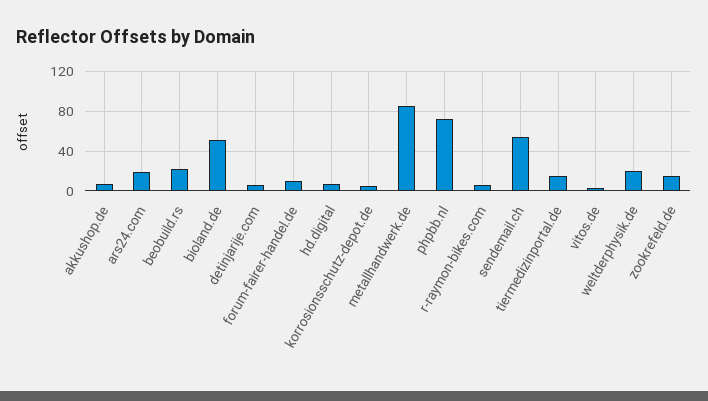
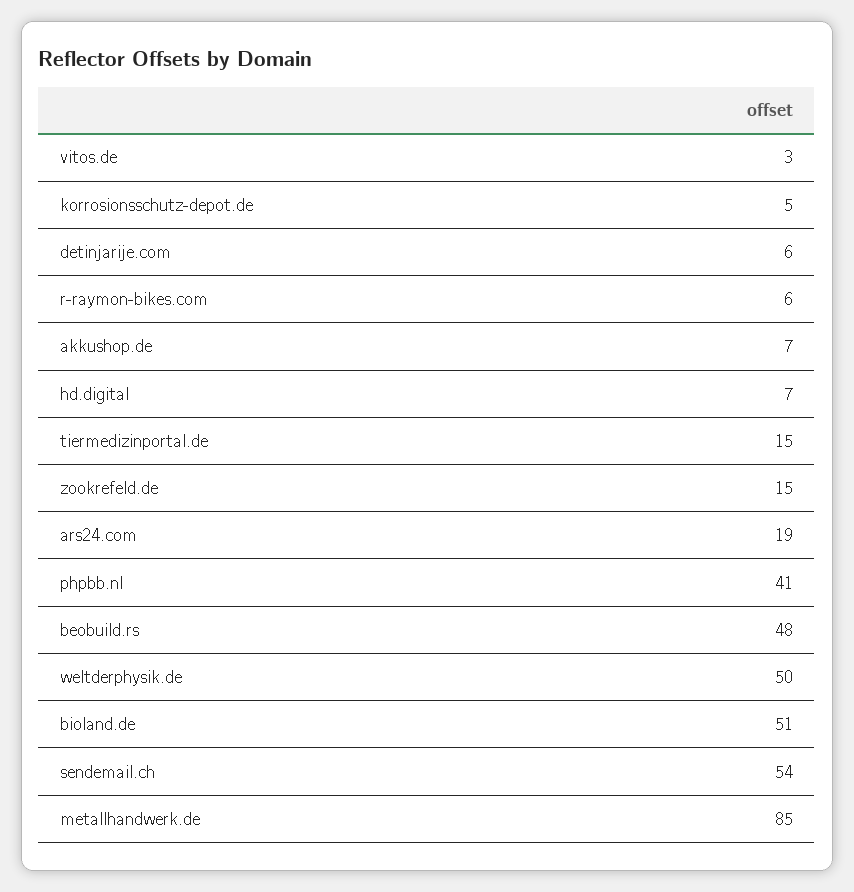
beobuild.rs: 20 -> 48
forum-fairer-handel.de: 10 -> none
phpbb.nl: 70 -> 41
weltderphysik.de: 20 -> 50

